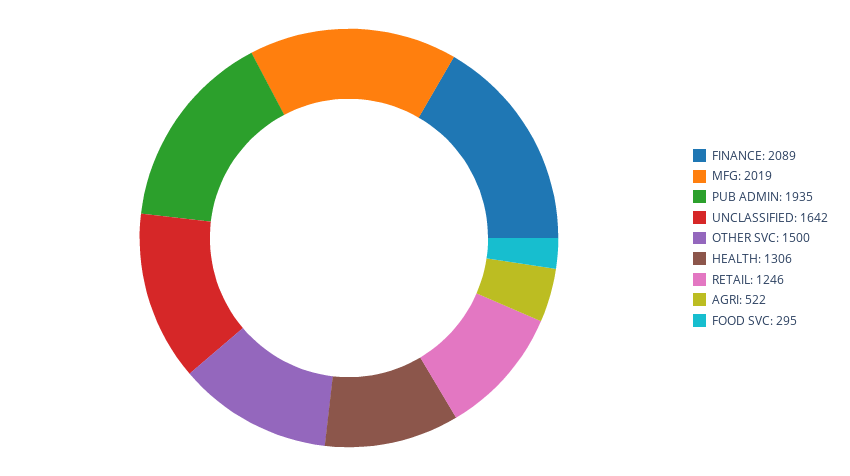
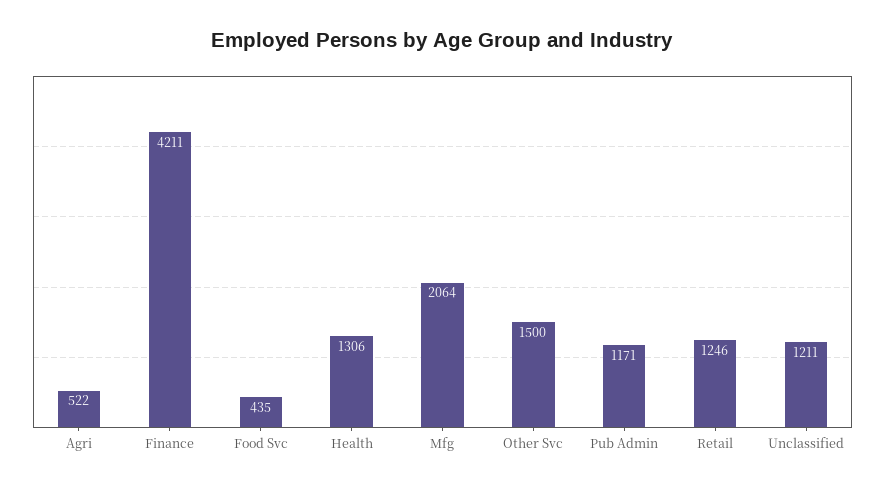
FINANCE: 2089 -> 4211
MFG: 2019 -> 2064
PUB ADMIN: 1935 -> 1171
UNCLASSIFIED: 1642 -> 1211
FOOD SVC: 295 -> 435

